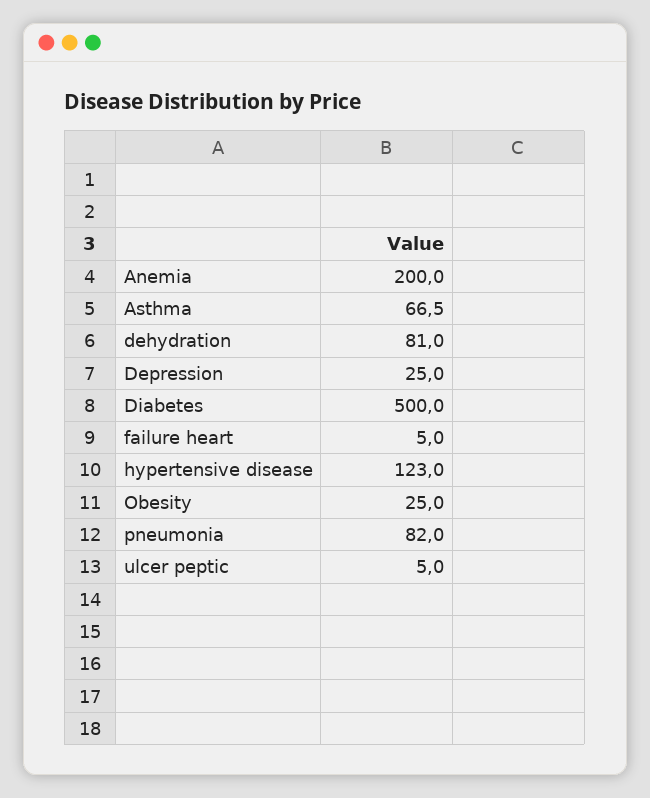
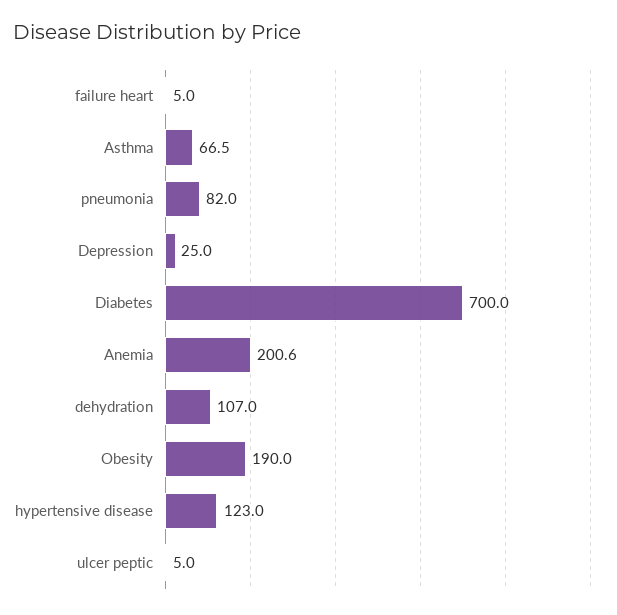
Anemia: 200 -> 200.6
dehydration: 81 -> 107
Diabetes: 500 -> 700
Obesity: 25 -> 190

